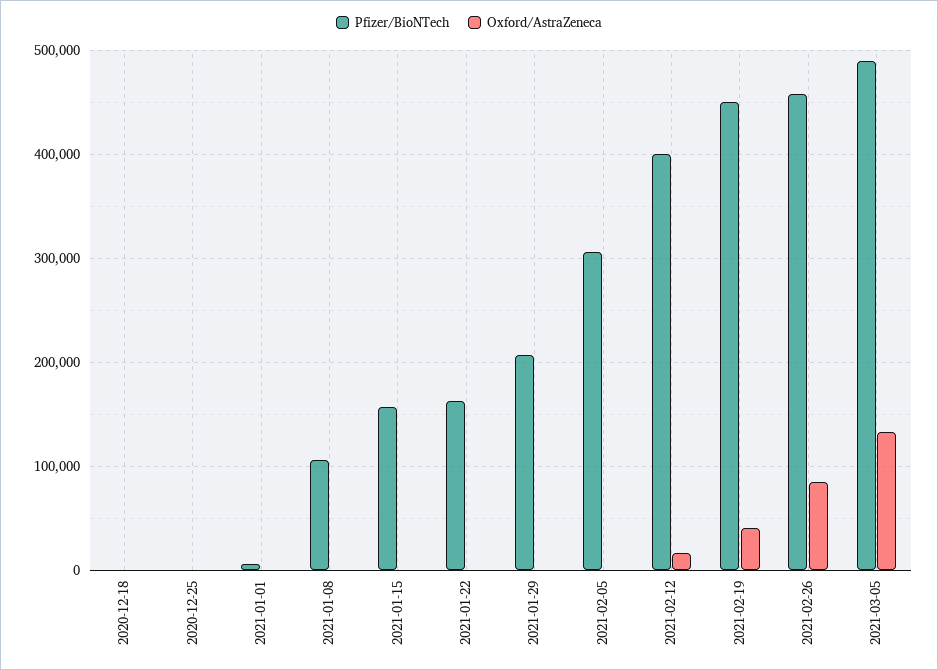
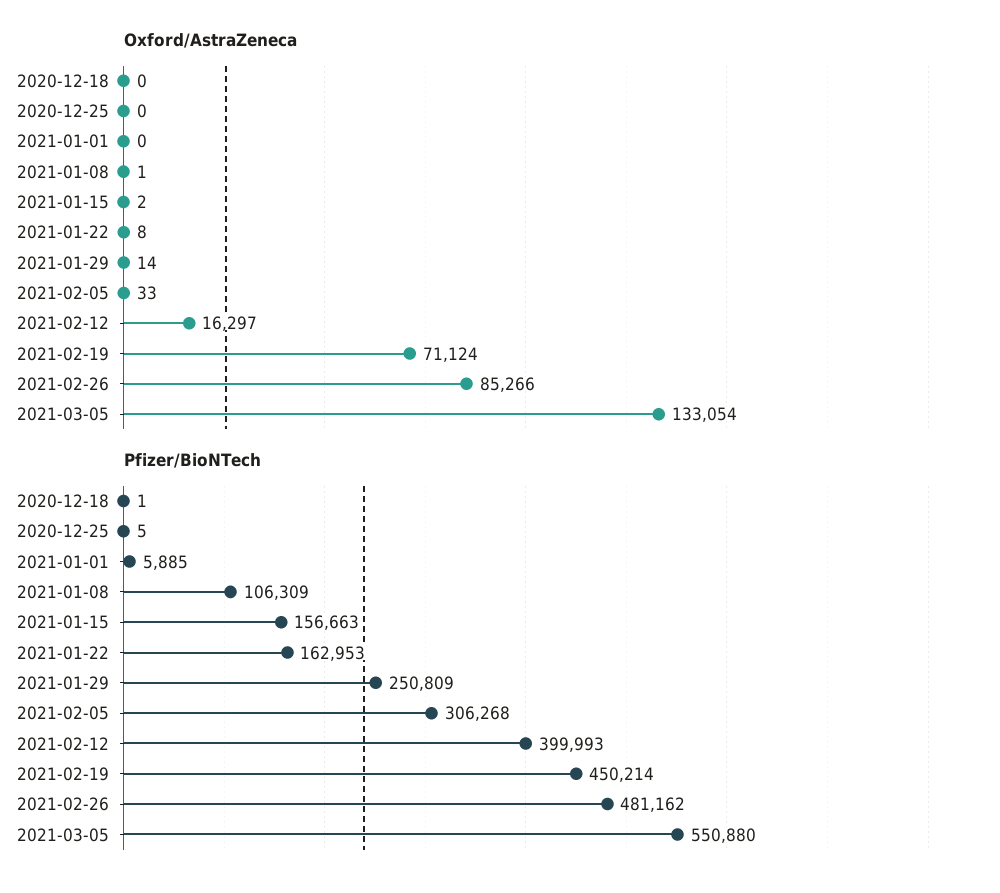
Pfizer/BioNTech, 2021-01-29: 210000 -> 250809
Oxford/AstraZeneca, 2021-02-19: 40000 -> 71124
Pfizer/BioNTech, 2021-02-26: 460000 -> 481162
Pfizer/BioNTech, 2021-03-05: 490000 -> 550880

